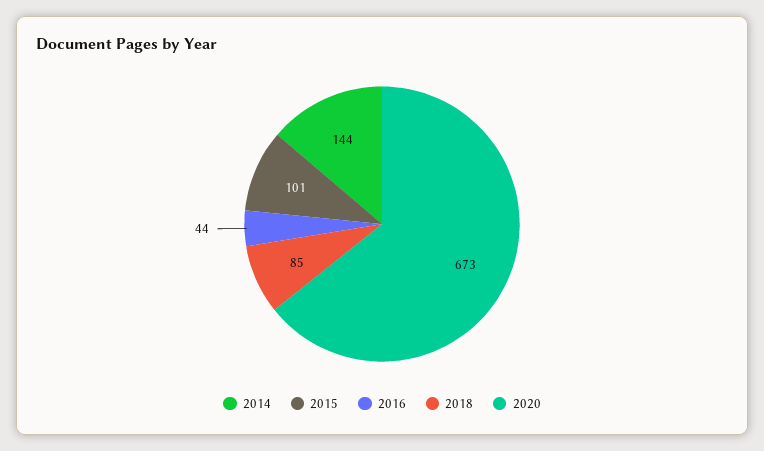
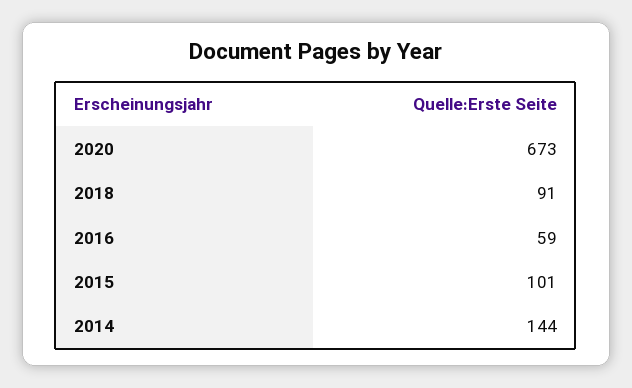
2016: 44 -> 59
2018: 85 -> 91

